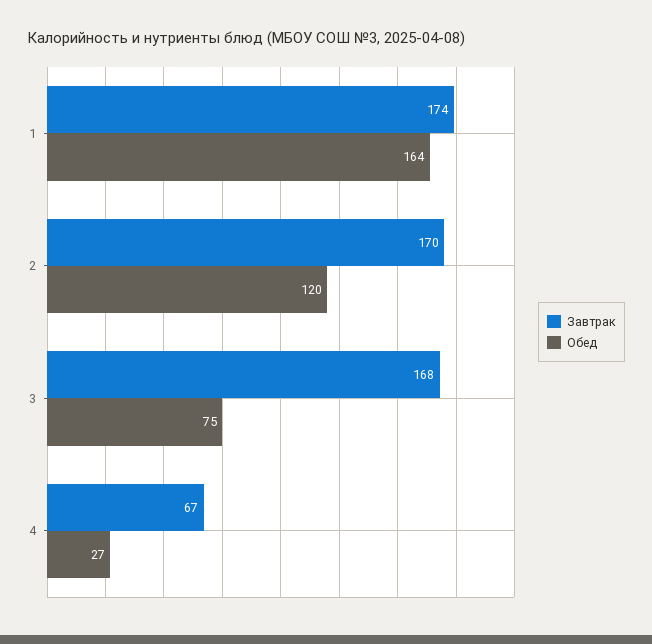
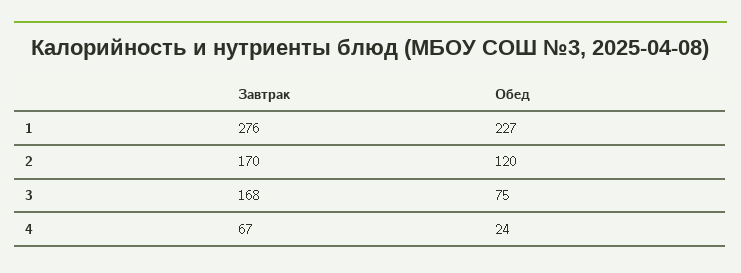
Завтрак, 1: 174 -> 276
Обед, 1: 164 -> 227
Обед, 4: 27 -> 24

